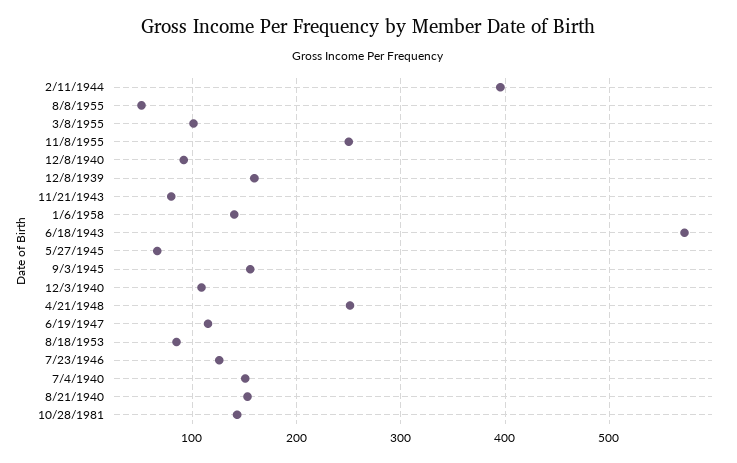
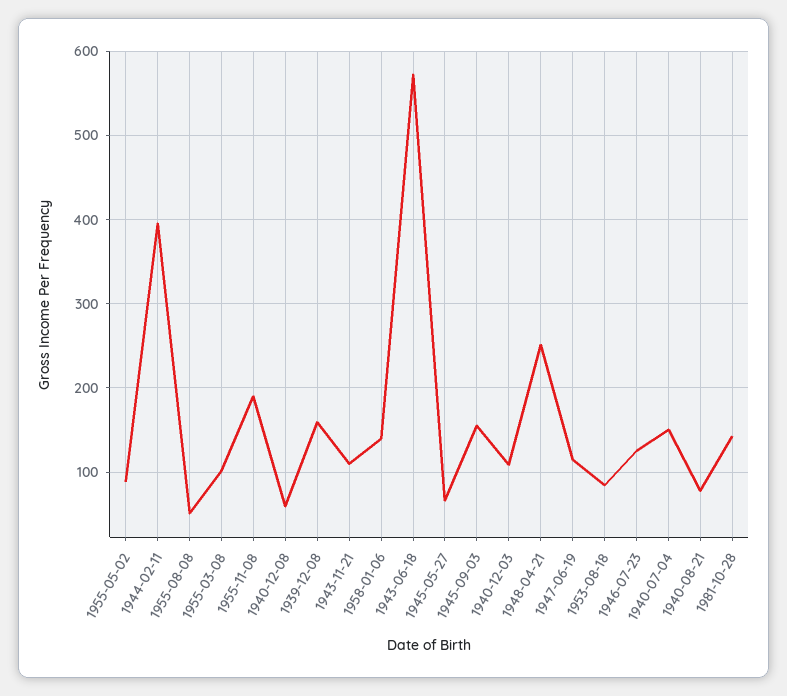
11/8/1955: 250 -> 190
12/8/1940: 90 -> 60
11/21/1943: 80 -> 110
8/21/1940: 150 -> 80
1955-05-02: none -> 90

